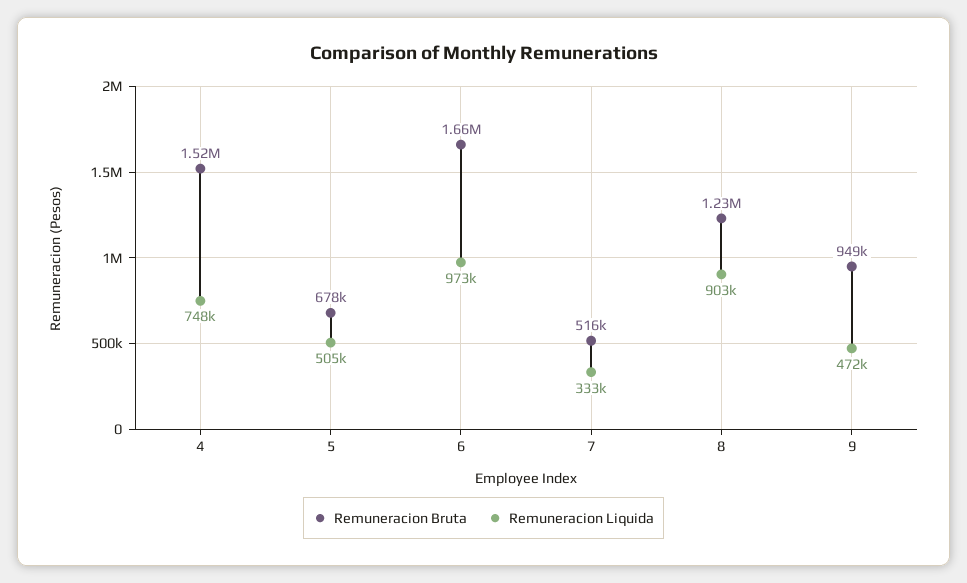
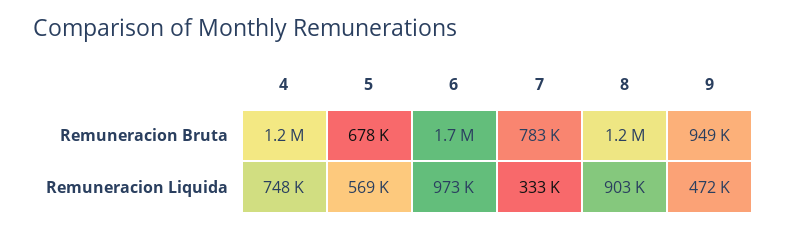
Remuneracion Bruta, 4: 1520000 -> 1200000
Remuneracion Liquida, 5: 505000 -> 569000
Remuneracion Bruta, 7: 516000 -> 783000

